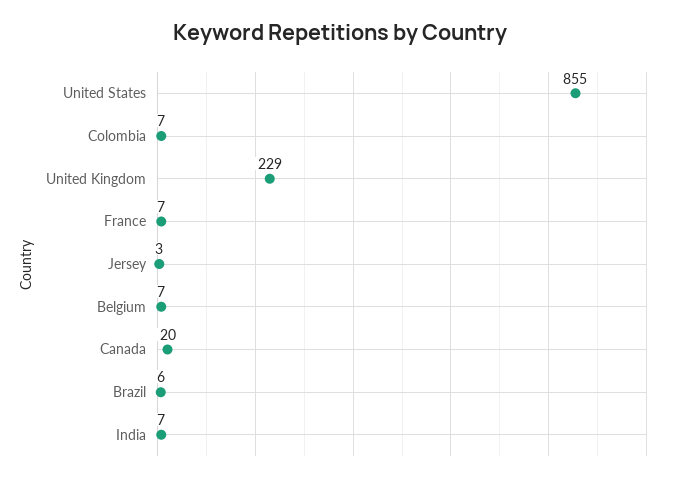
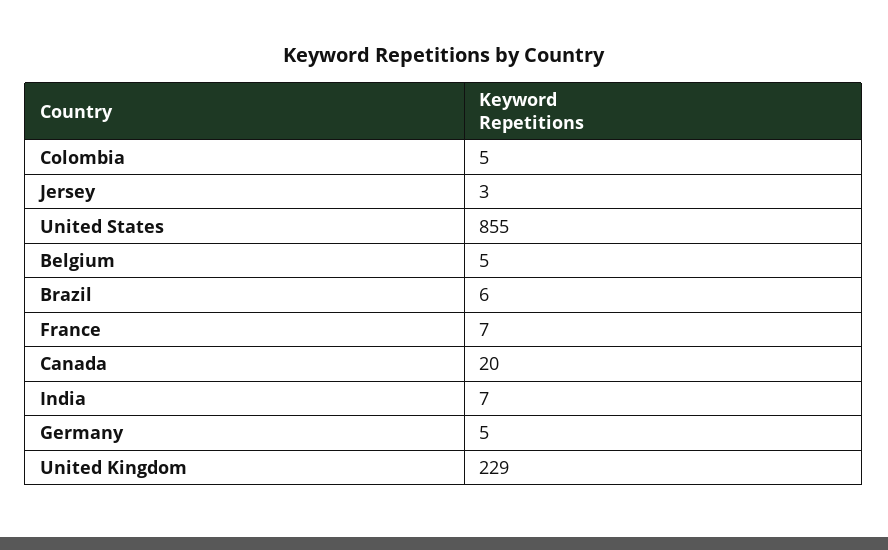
Colombia: 7 -> 5
Belgium: 7 -> 5
Germany: none -> 5

